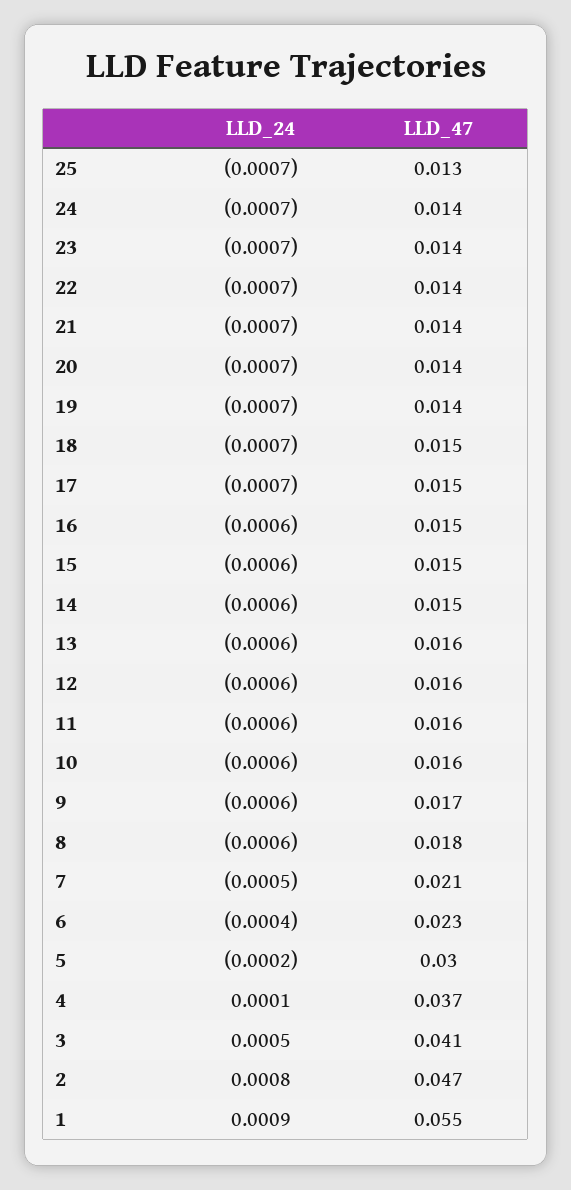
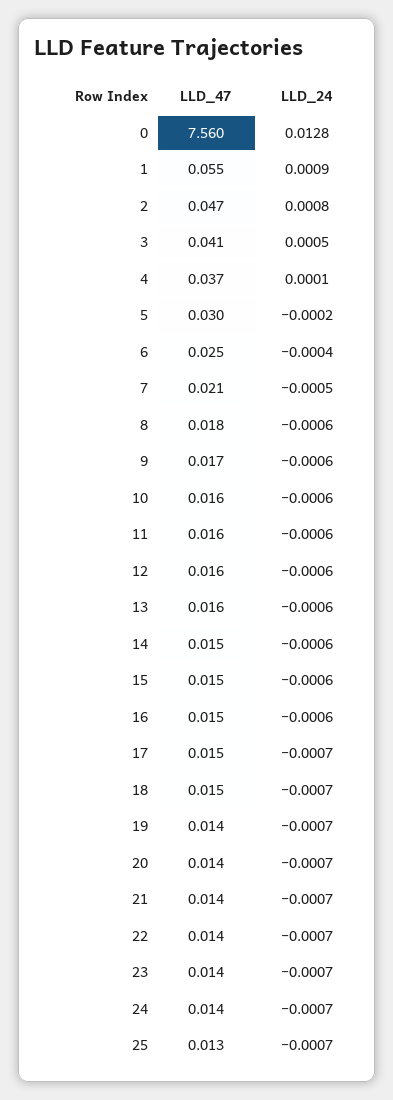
LLD_47, 6: 0.023 -> 0.025
LLD_47, 0: none -> 7.56
LLD_24, 0: none -> 0.0128

